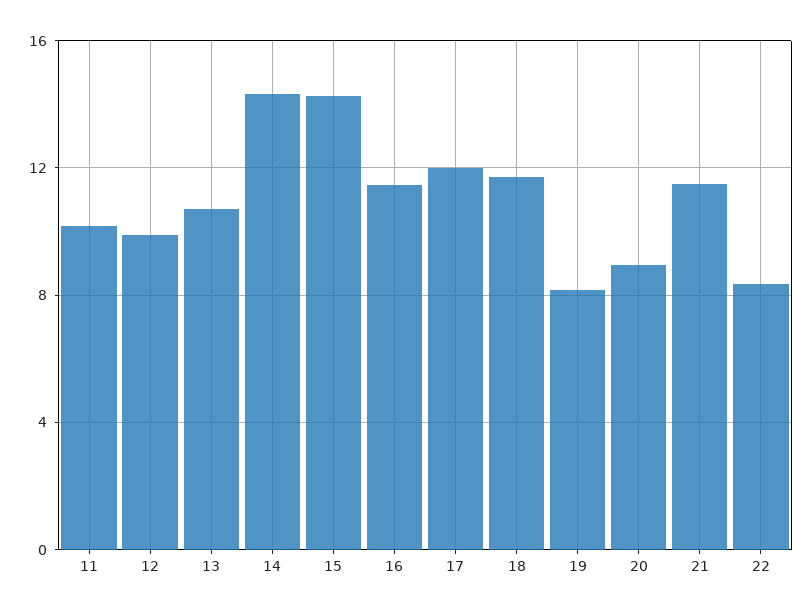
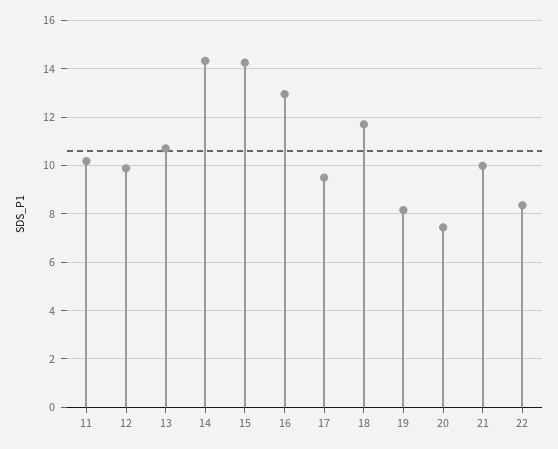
16: 11.5 -> 13
17: 12 -> 9.5
20: 9 -> 7.5
21: 11.5 -> 10

